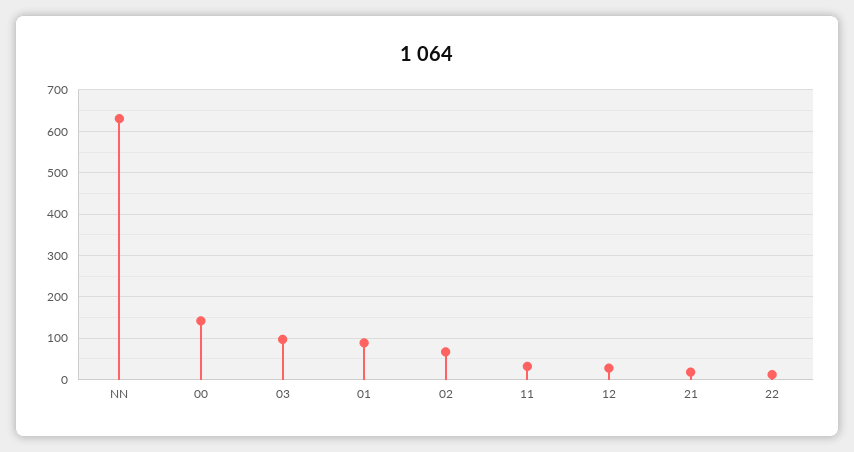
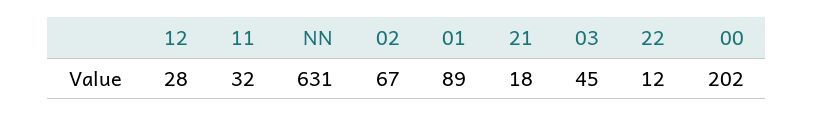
00: 140 -> 202
03: 100 -> 45

